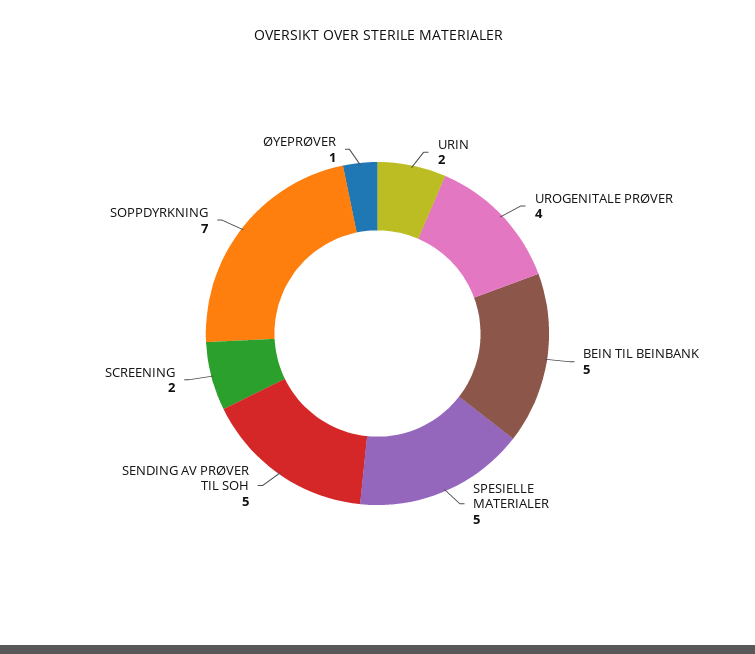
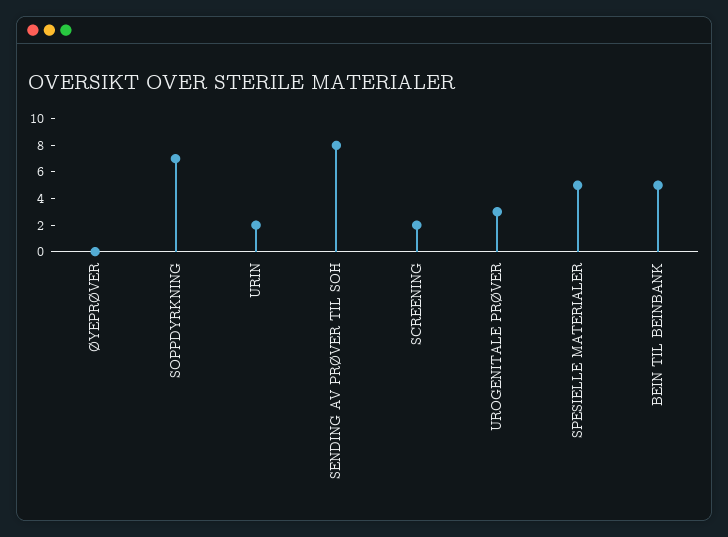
UROGENITALE PRØVER: 4 -> 3
SENDING AV PRØVER TIL SOH: 5 -> 8
ØYEPRØVER: 1 -> 0

